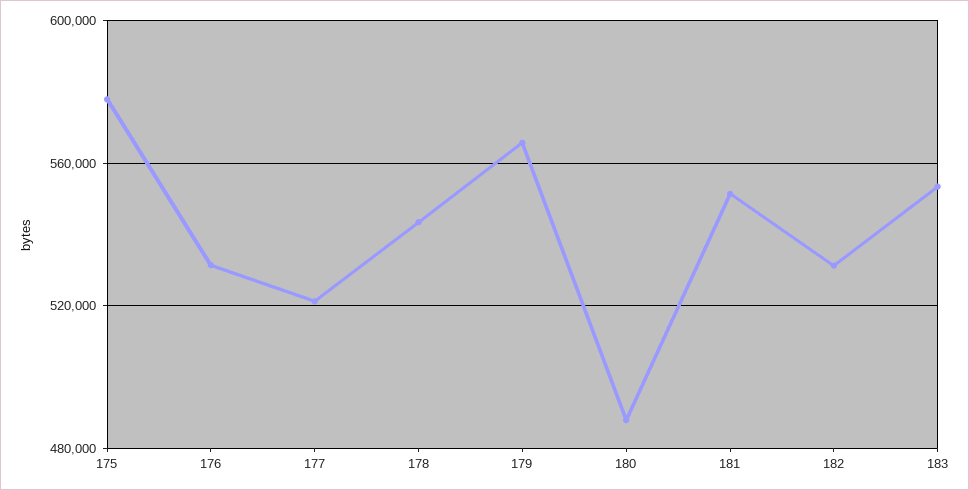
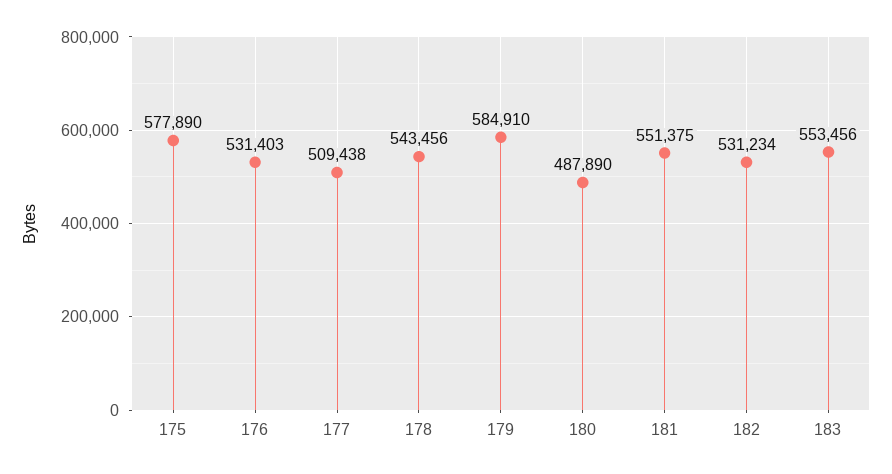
177: 520000 -> 509438
179: 565000 -> 584910

